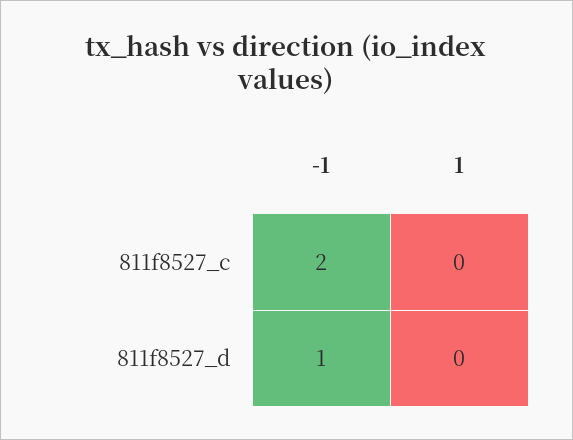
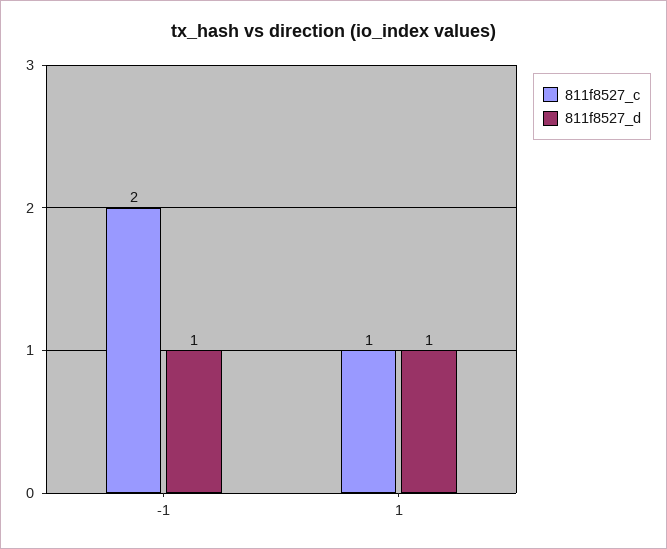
811f8527_c, 1: 0 -> 1
811f8527_d, 1: 0 -> 1

